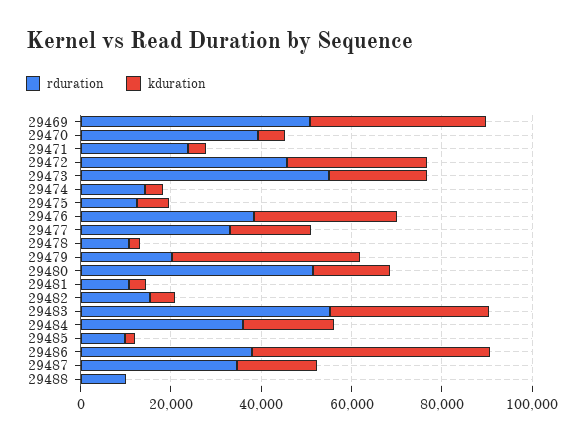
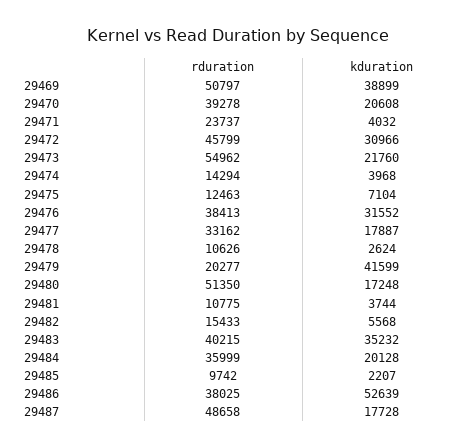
kduration, 29470: 5000 -> 20608
rduration, 29483: 55000 -> 40215
rduration, 29487: 35000 -> 48658
rduration, 29488: 10000 -> none
kduration, 29488: 0 -> none

